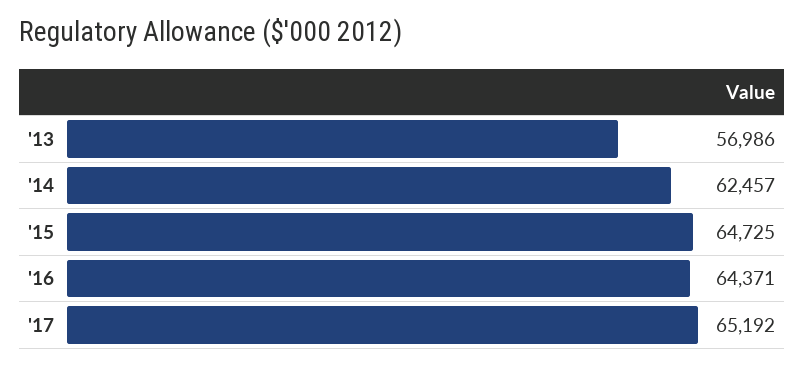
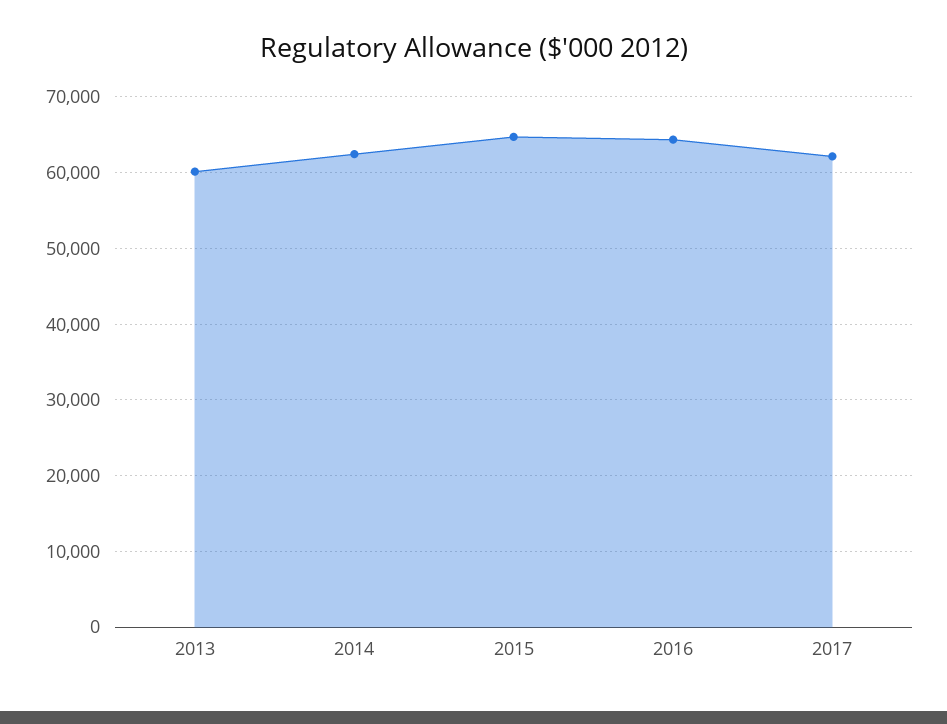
'13: 56986 -> 60000
'17: 65192 -> 62000

